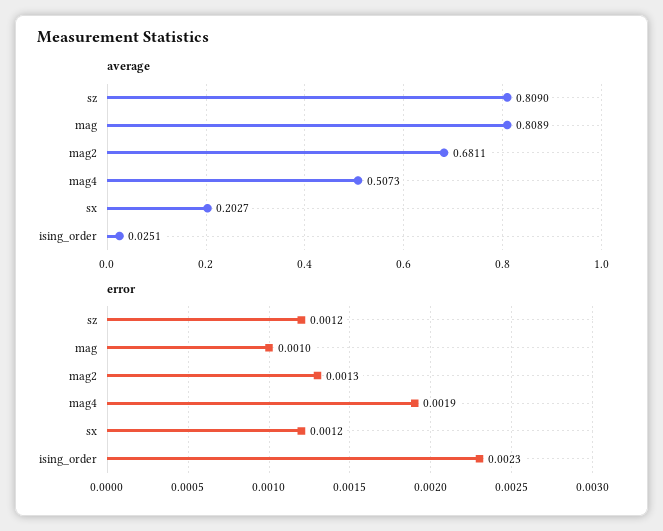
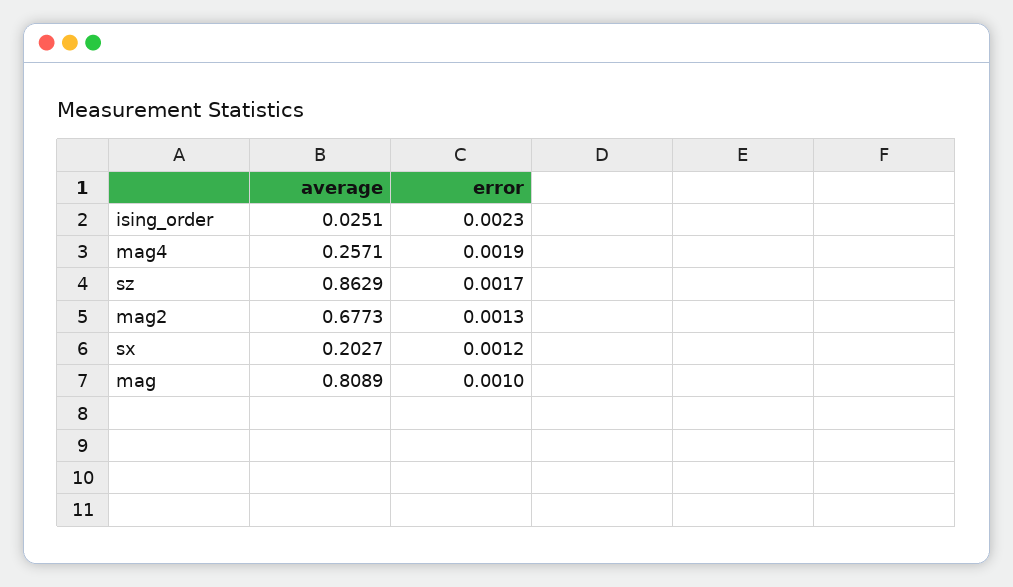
average, sz: 0.809 -> 0.8629
average, mag2: 0.6811 -> 0.6773
average, mag4: 0.5073 -> 0.2571
error, sz: 0.0012 -> 0.0017

